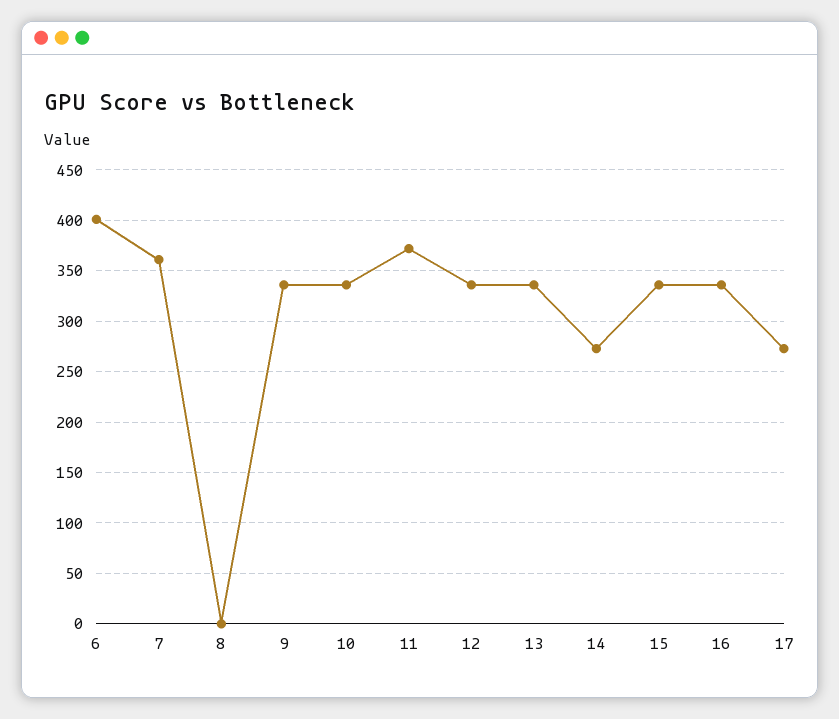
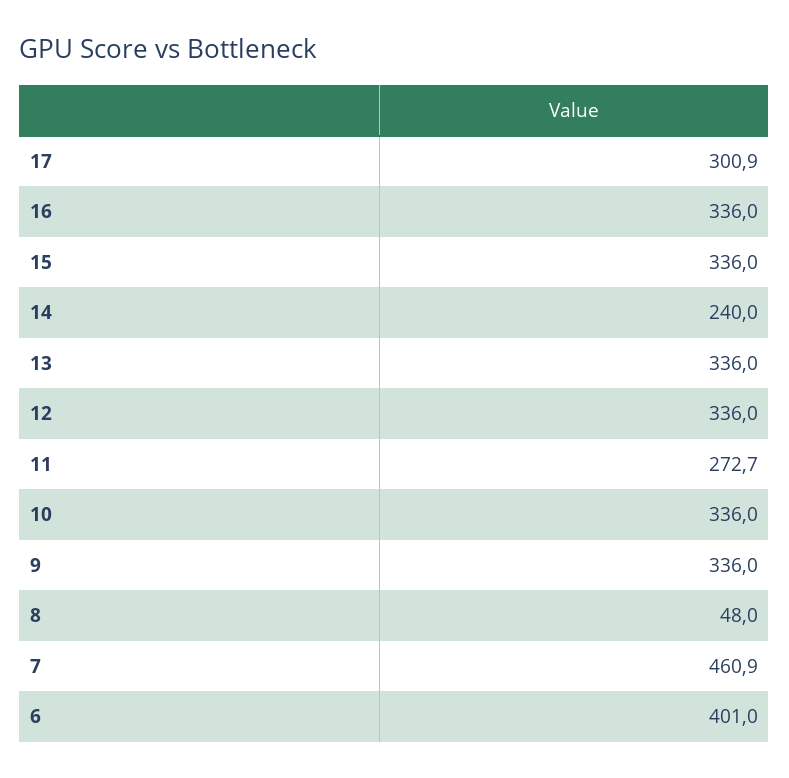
7: 360 -> 460.9
8: 0 -> 48
11: 370 -> 272.7
14: 270 -> 240
17: 270 -> 300.9

